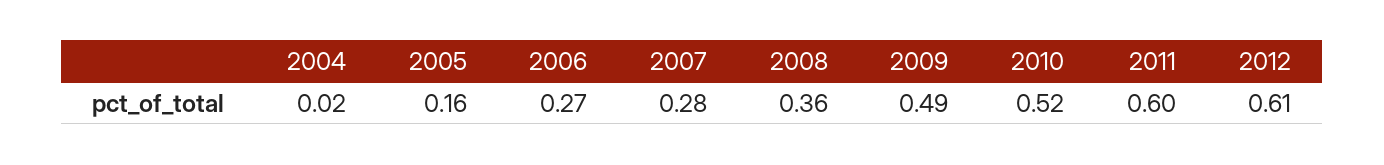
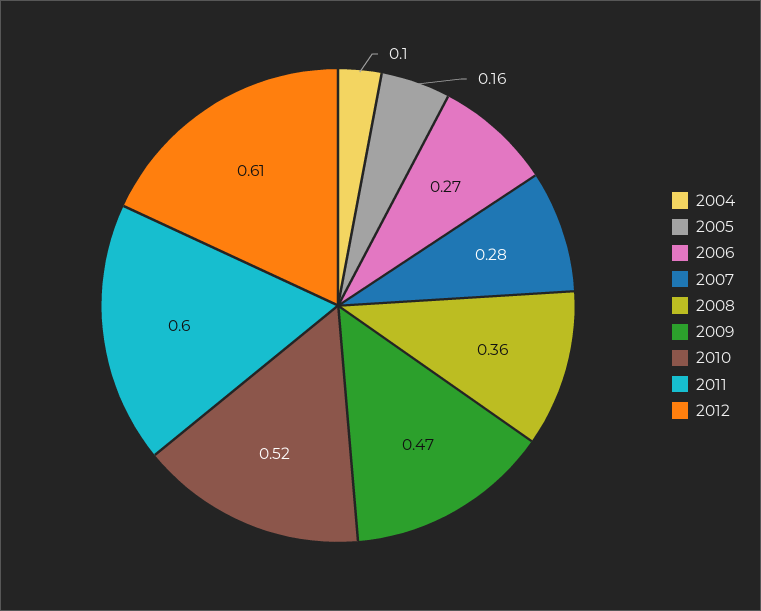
2004: 0.02 -> 0.1
2009: 0.49 -> 0.47

